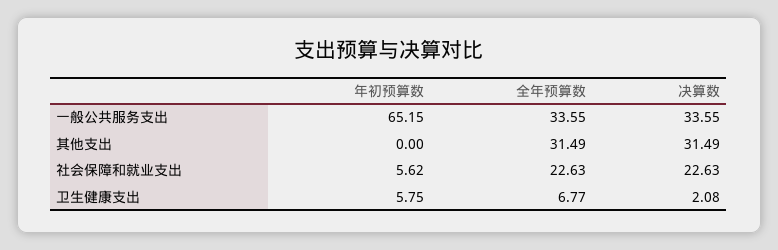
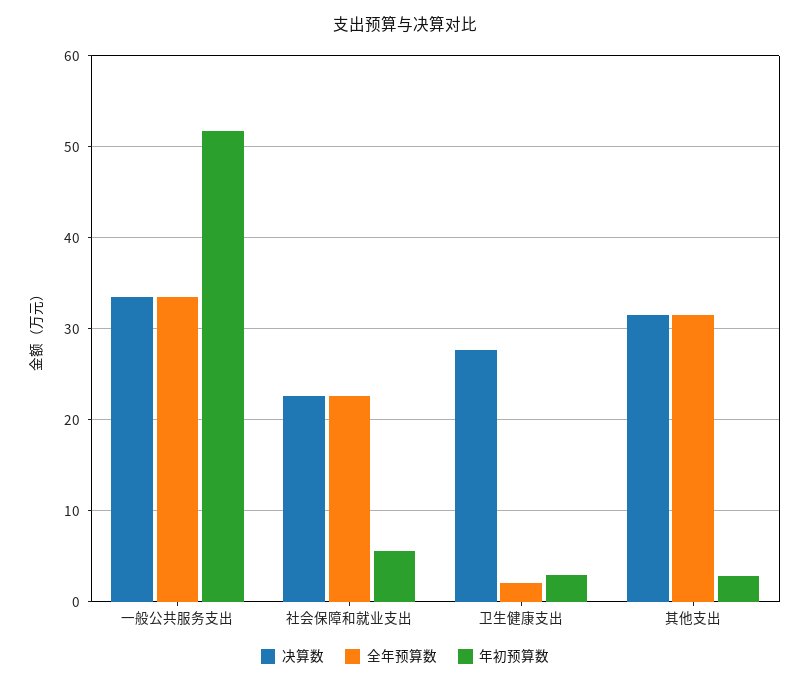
年初预算数, 一般公共服务支出: 65.15 -> 52
年初预算数, 其他支出: 0 -> 3
年初预算数, 卫生健康支出: 5.75 -> 3
全年预算数, 卫生健康支出: 6.77 -> 2
决算数, 卫生健康支出: 2.08 -> 28

